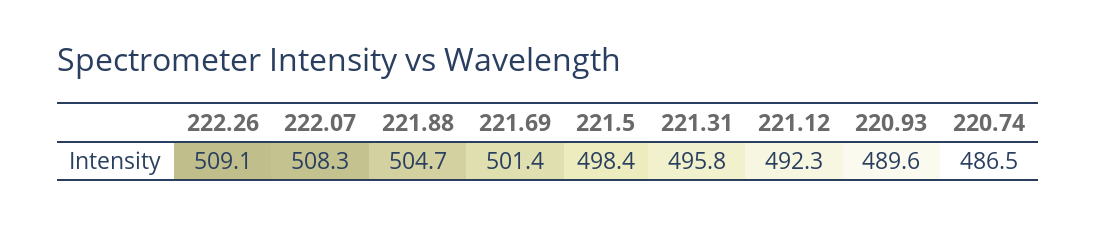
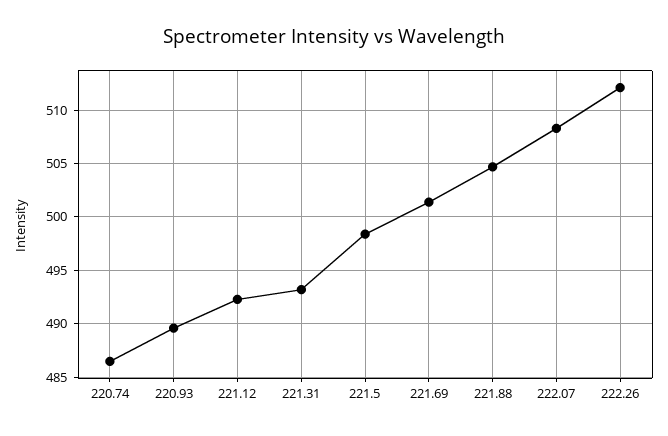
222.26: 509.1 -> 512
221.31: 495.8 -> 493

